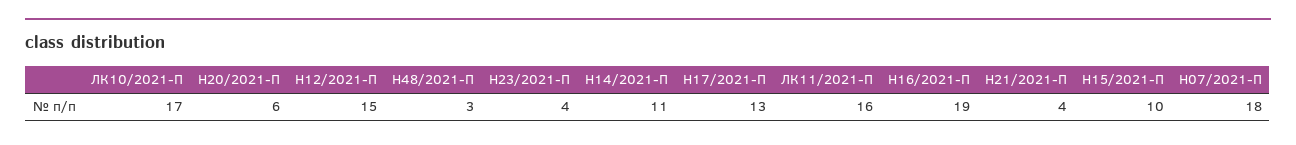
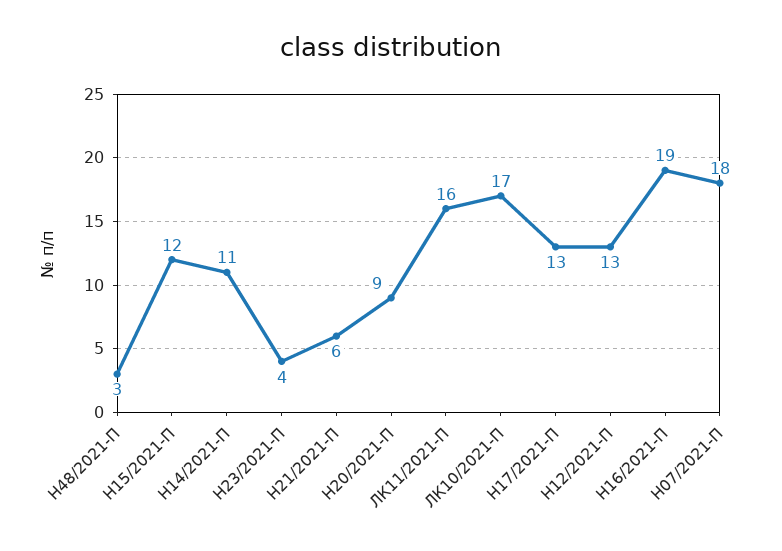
Н20/2021-П: 6 -> 9
Н12/2021-П: 15 -> 13
Н21/2021-П: 4 -> 6
Н15/2021-П: 10 -> 12

